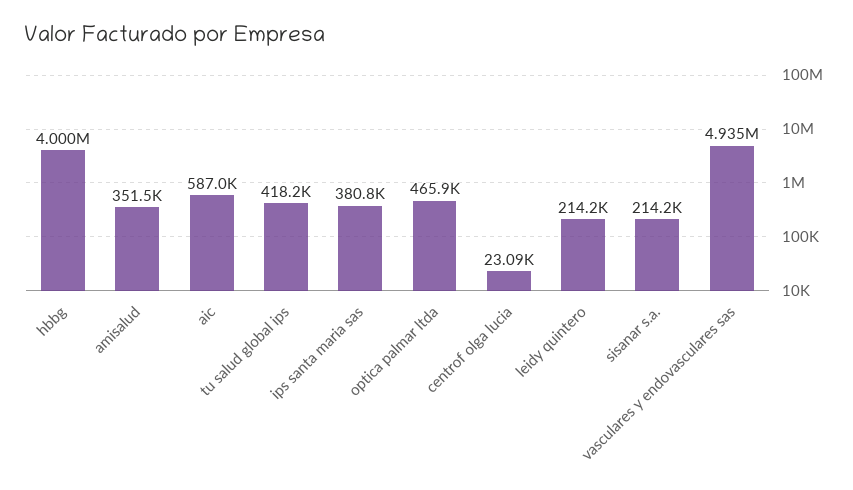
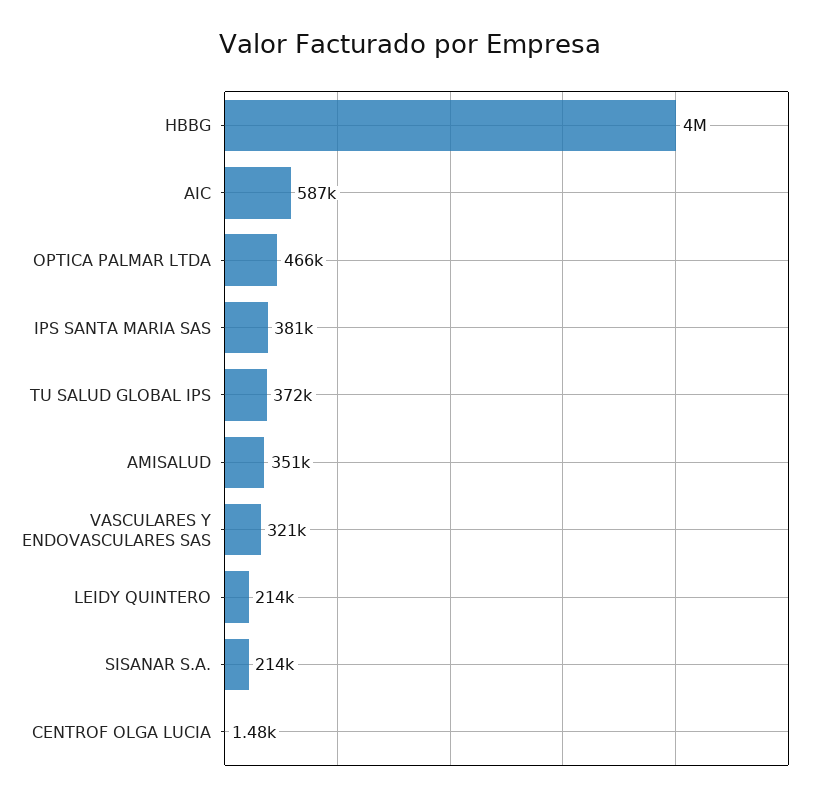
tu salud global ips: 418200 -> 372000
centrof olga lucia: 23090 -> 1480
vasculares y endovasculares sas: 4935000 -> 321000

